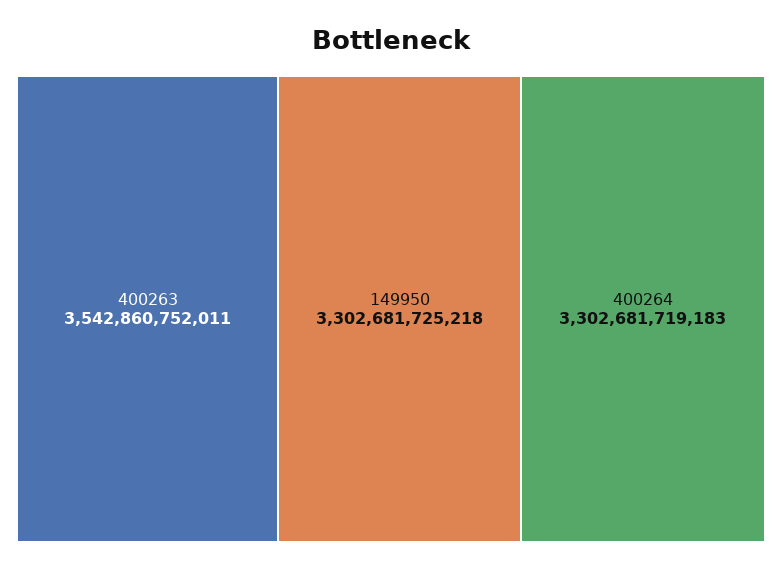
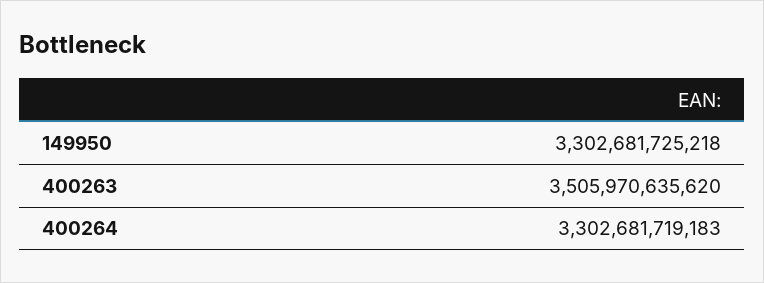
400263: 3542860752011 -> 3505970635620

